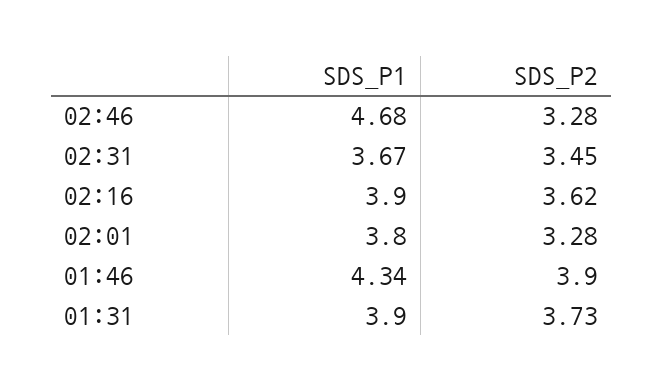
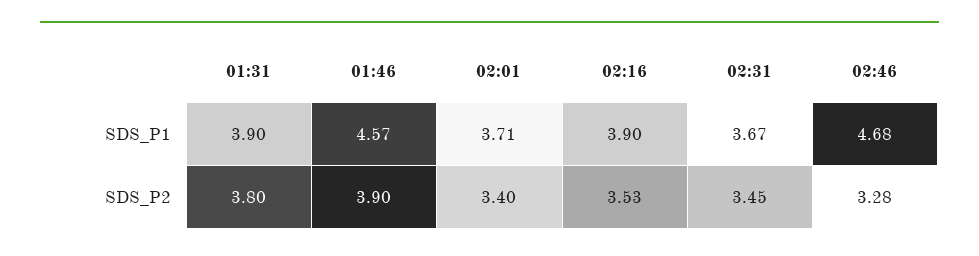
SDS_P2, 02:16: 3.62 -> 3.53
SDS_P1, 02:01: 3.8 -> 3.71
SDS_P2, 02:01: 3.28 -> 3.4
SDS_P1, 01:46: 4.34 -> 4.57
SDS_P2, 01:31: 3.73 -> 3.8

